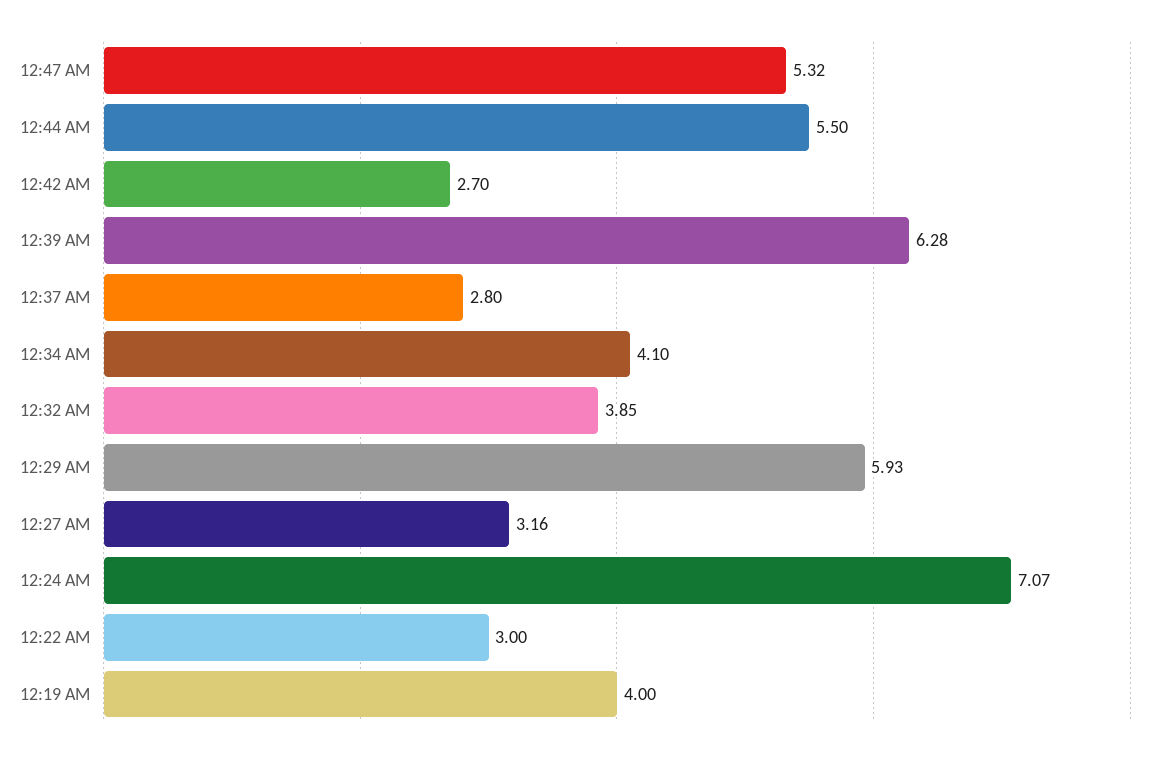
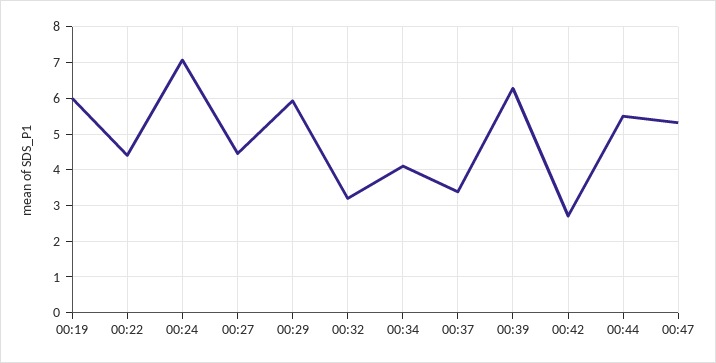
12:37 AM: 2.8 -> 3.4
12:32 AM: 3.85 -> 3.2
12:27 AM: 3.16 -> 4.4
12:22 AM: 3 -> 4.4
12:19 AM: 4 -> 6

